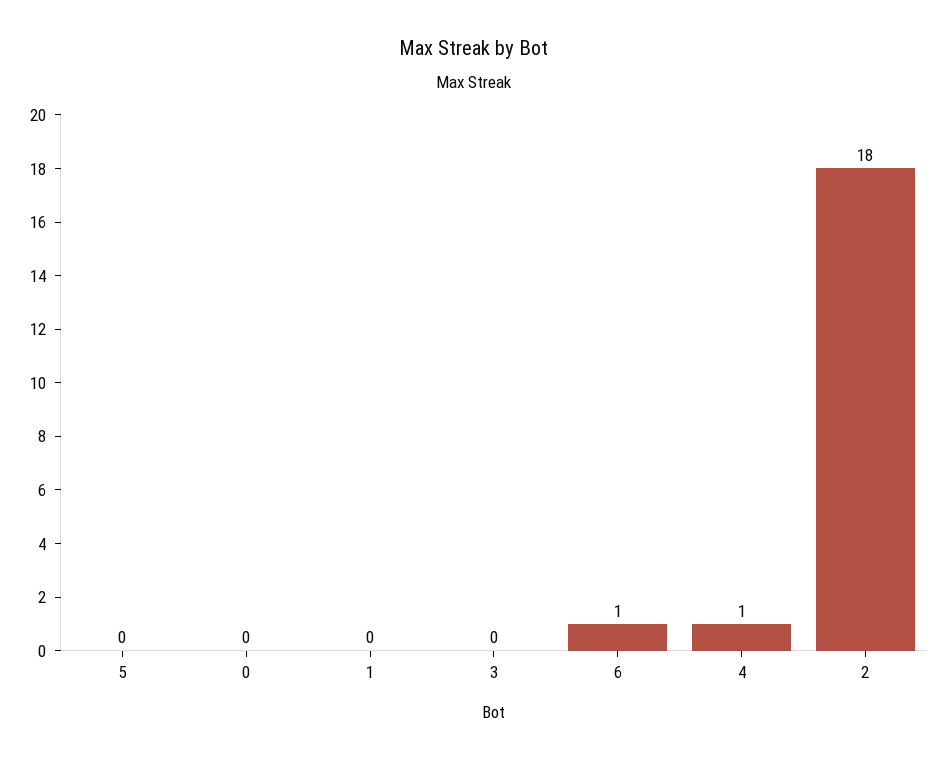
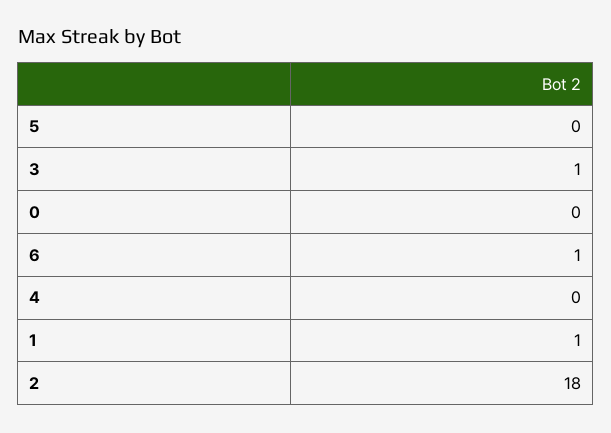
1: 0 -> 1
3: 0 -> 1
4: 1 -> 0

